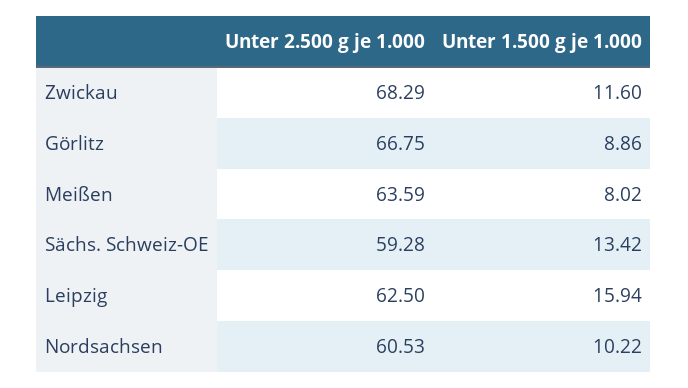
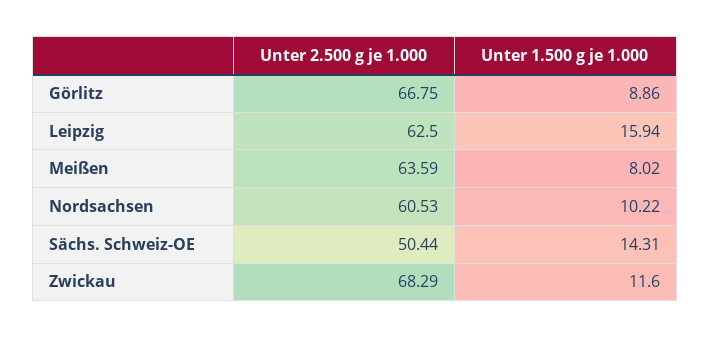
Unter 2.500 g je 1.000, Sächs. Schweiz-OE: 59.28 -> 50.44
Unter 1.500 g je 1.000, Sächs. Schweiz-OE: 13.42 -> 14.31

